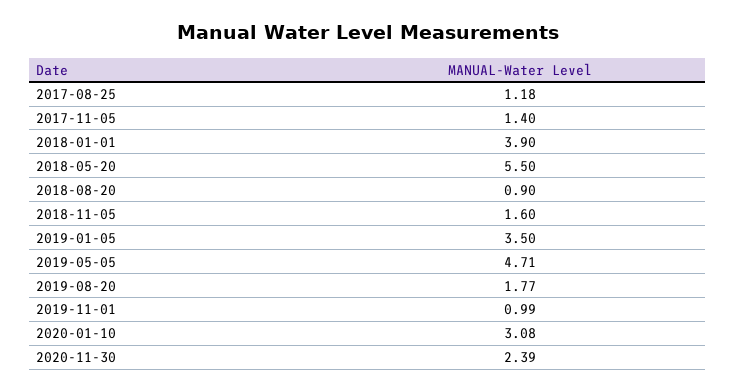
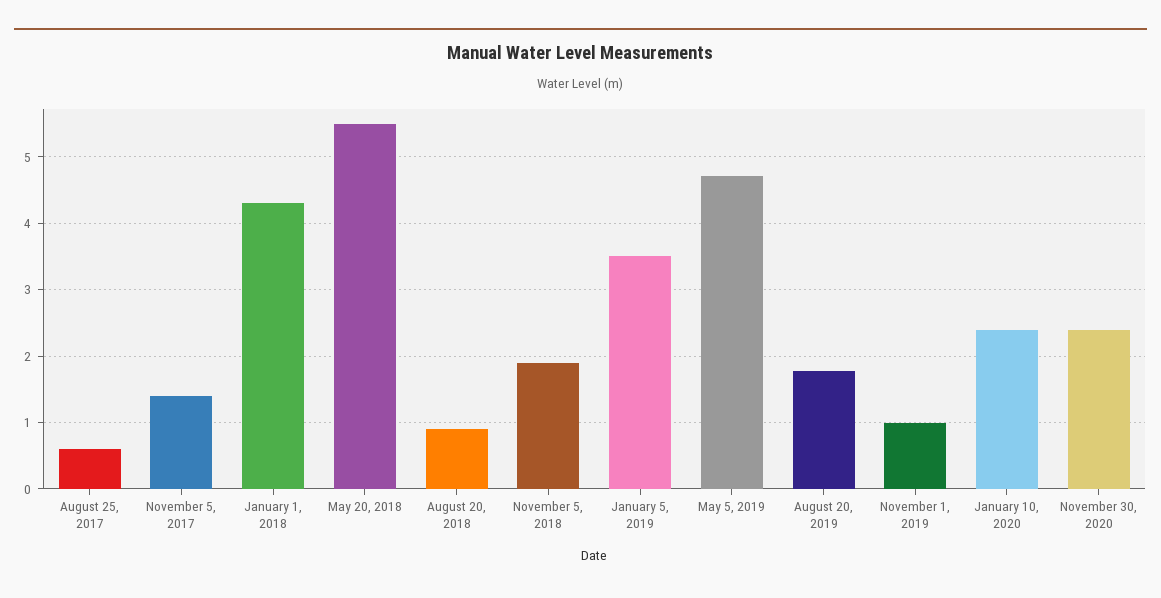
2017-08-25: 1.18 -> 0.6
2018-01-01: 3.9 -> 4.3
2018-11-05: 1.6 -> 1.9
2020-01-10: 3.08 -> 2.4

